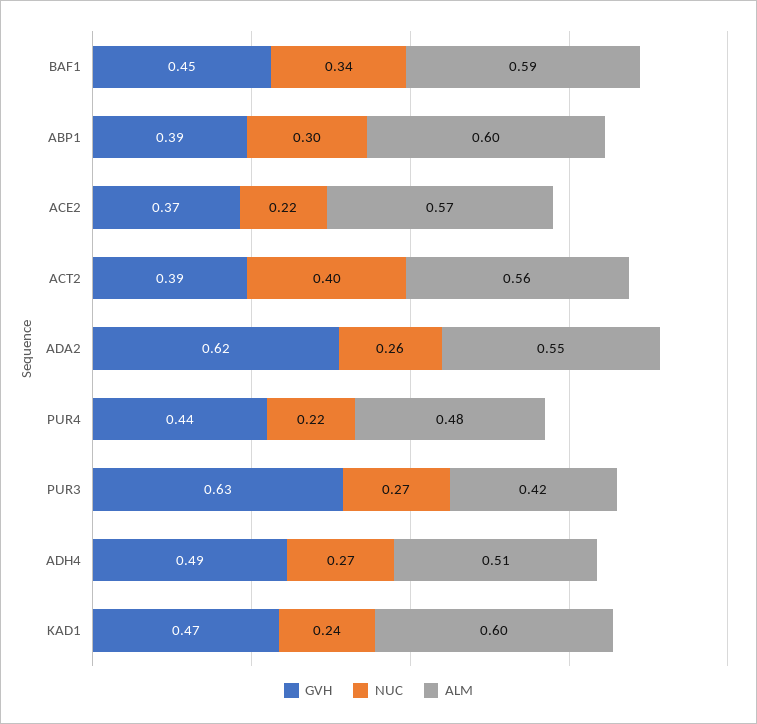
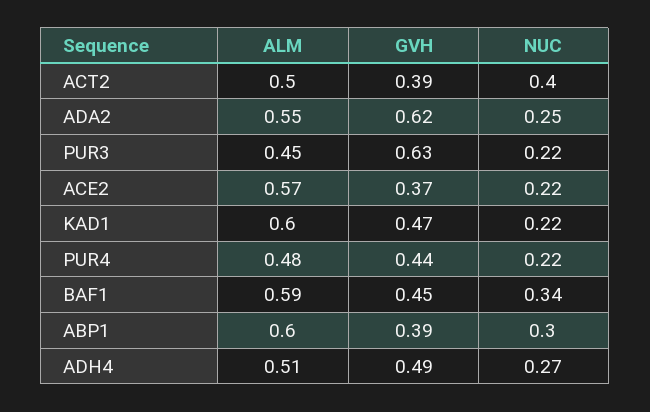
ALM, ACT2: 0.56 -> 0.5
NUC, ADA2: 0.26 -> 0.25
NUC, PUR3: 0.27 -> 0.22
ALM, PUR3: 0.42 -> 0.45
NUC, KAD1: 0.24 -> 0.22

